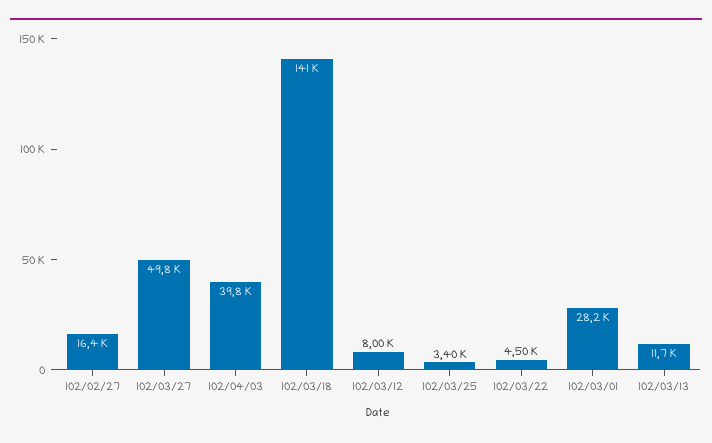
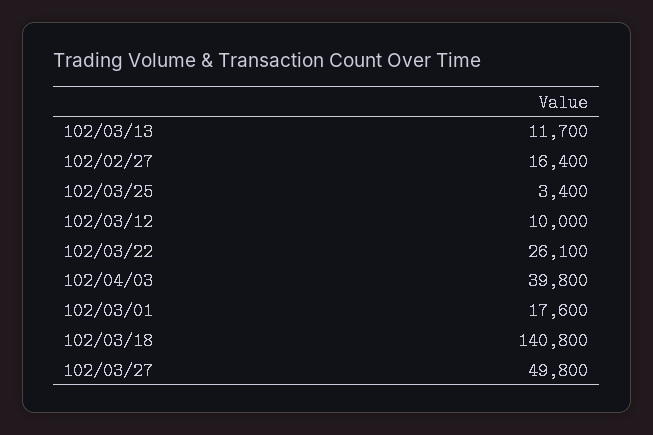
102/03/12: 8000 -> 10000
102/03/22: 4500 -> 26100
102/03/01: 28200 -> 17600

